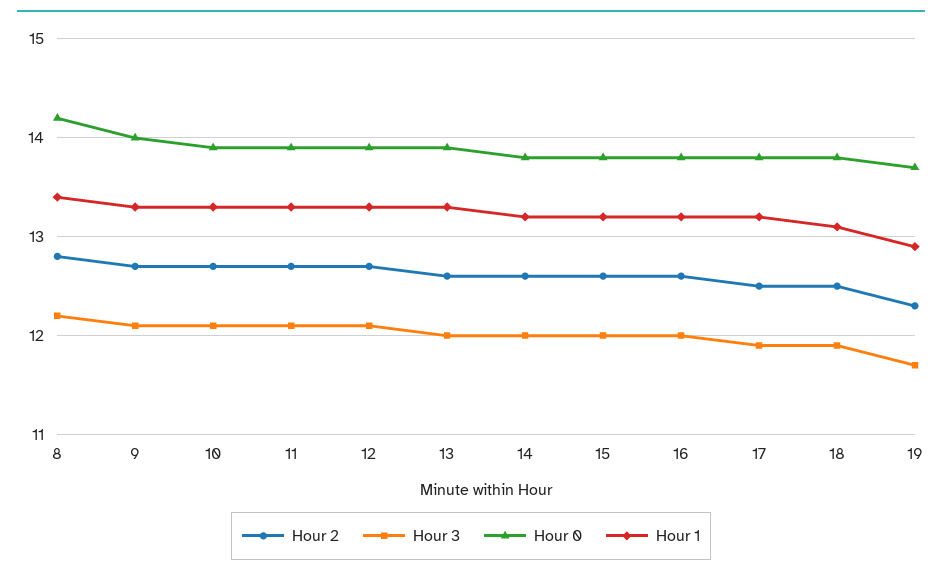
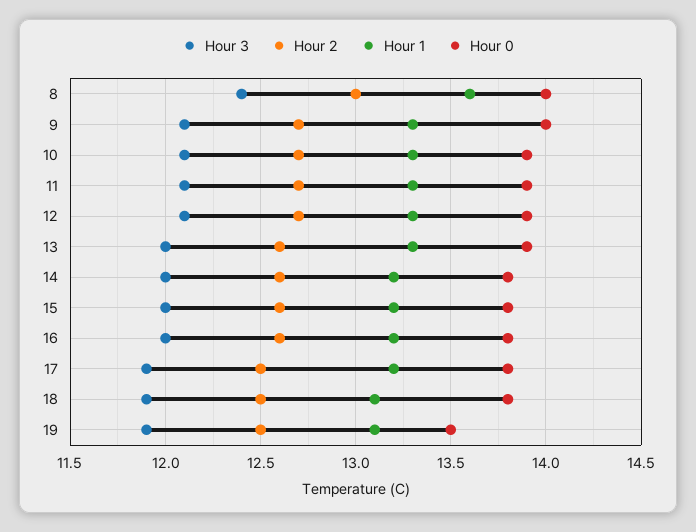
Hour 2, 8: 12.8 -> 13
Hour 3, 8: 12.2 -> 12.4
Hour 0, 8: 14.2 -> 14
Hour 1, 8: 13.4 -> 13.6
Hour 2, 19: 12.3 -> 12.5
Hour 3, 19: 11.7 -> 11.9
Hour 0, 19: 13.7 -> 13.5
Hour 1, 19: 12.9 -> 13.1

